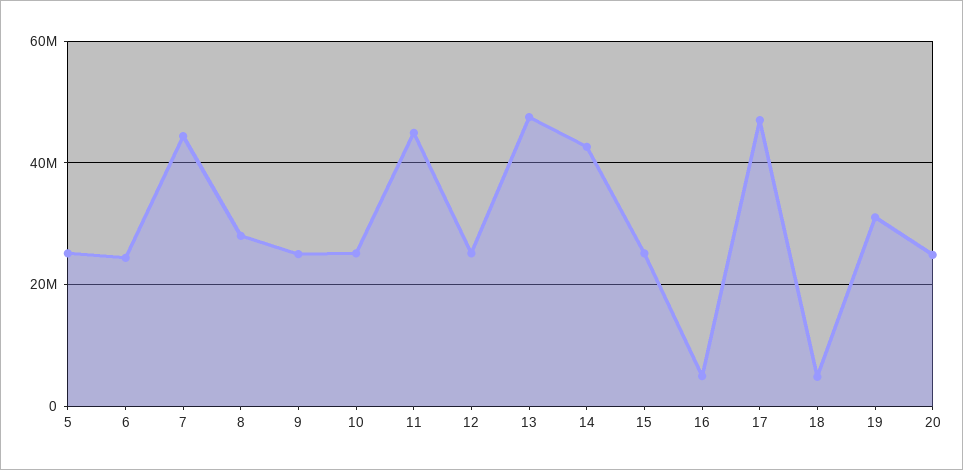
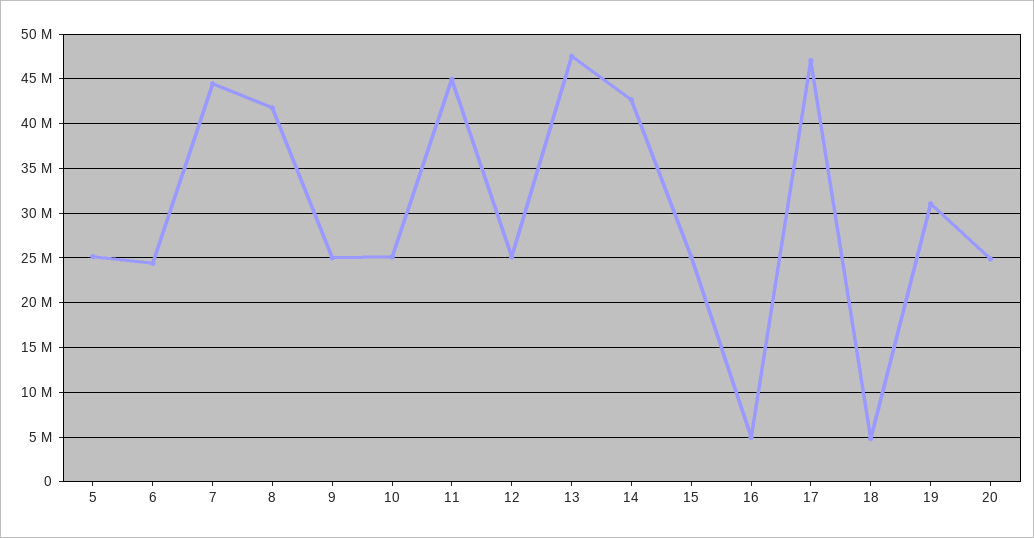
8: 28000000 -> 42000000

